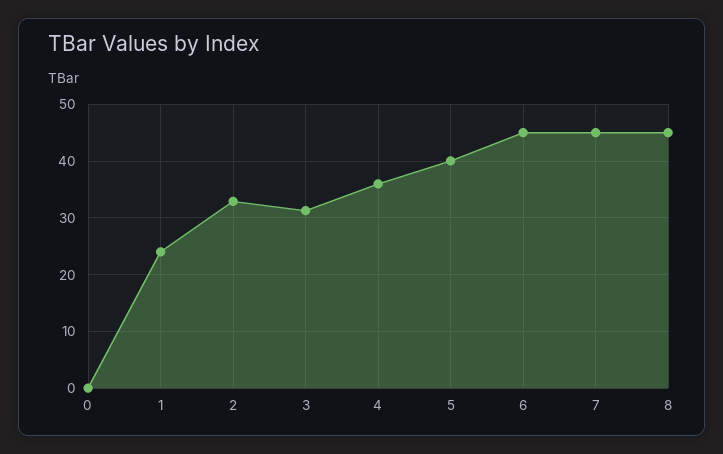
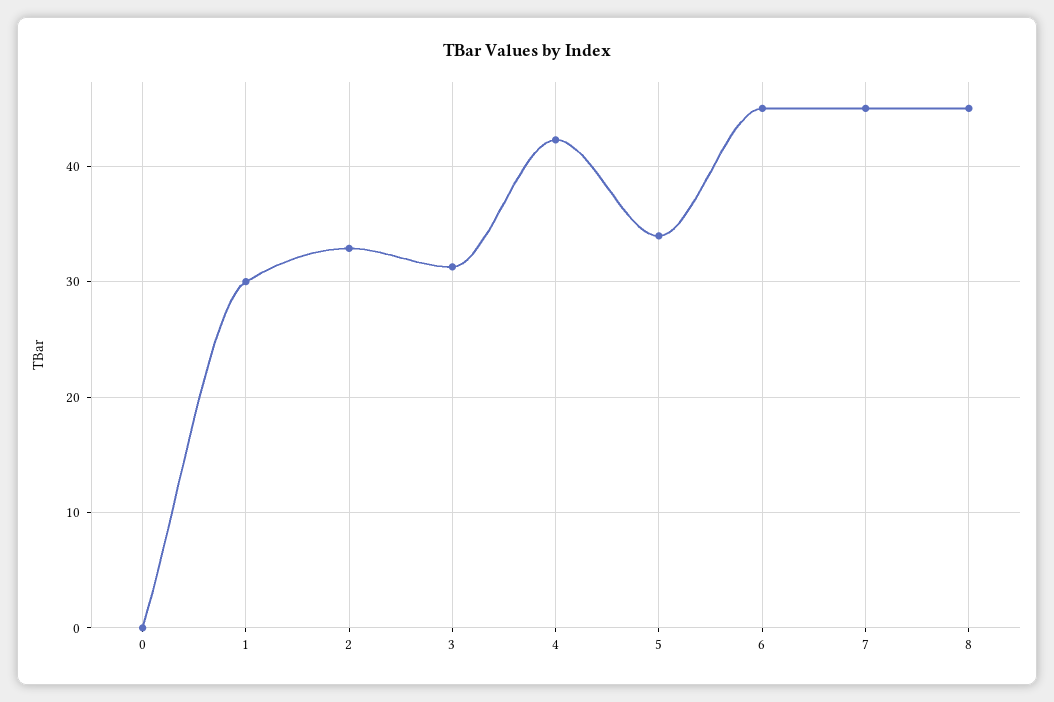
1: 24 -> 30
4: 36 -> 42
5: 40 -> 34

